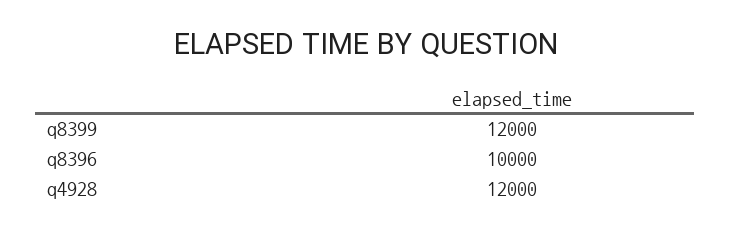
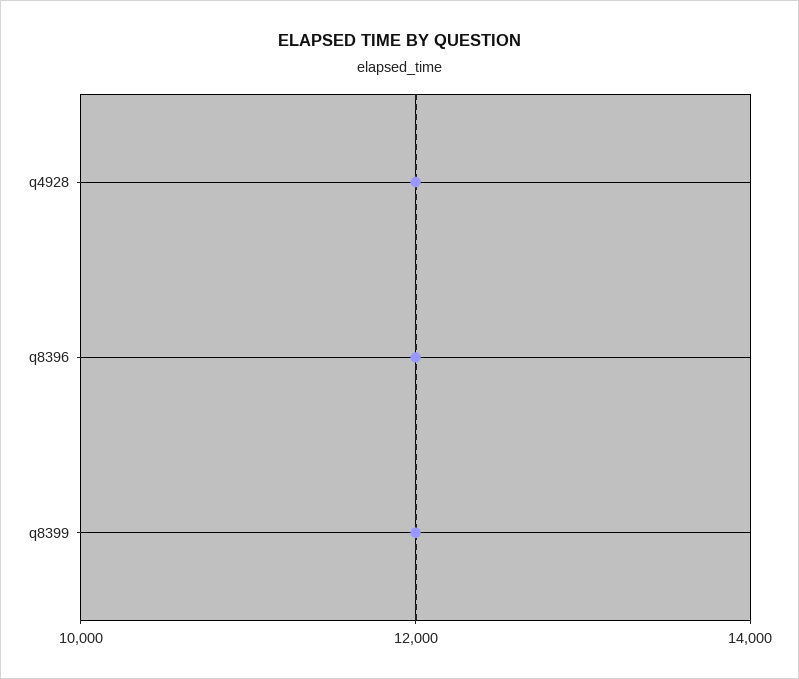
q8396: 10000 -> 12000

